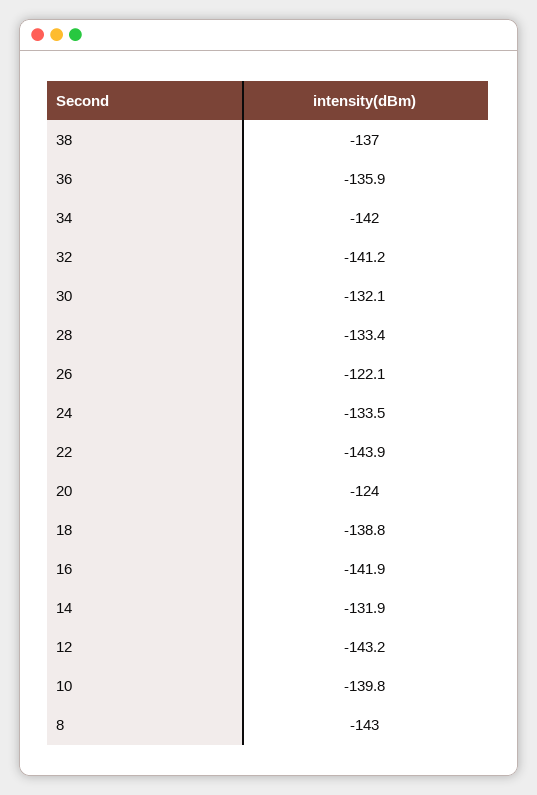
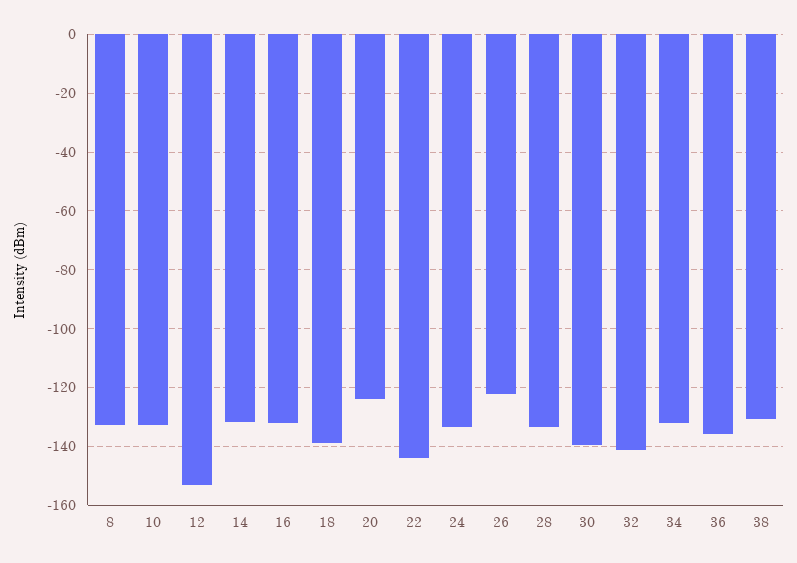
38: -137 -> -130
34: -142 -> -132.5
30: -132.1 -> -140
16: -141.9 -> -132.5
12: -143.2 -> -152.5
10: -139.8 -> -132.5
8: -143 -> -132.5

